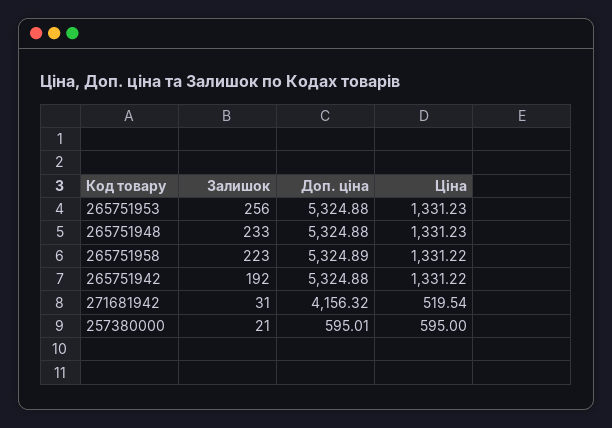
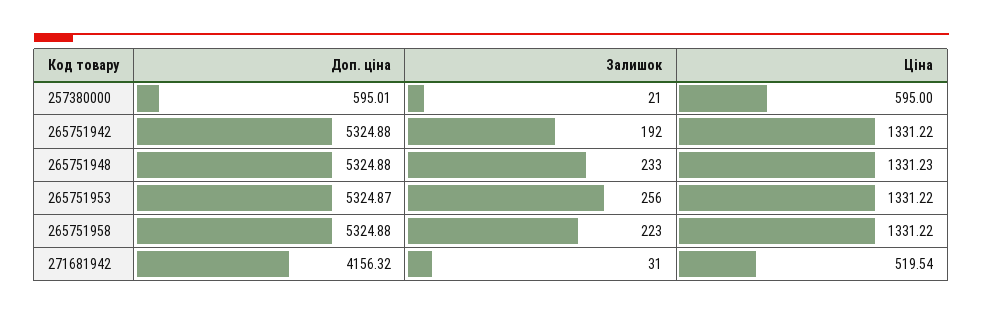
Доп. ціна, 265751953: 5324.88 -> 5324.87
Ціна, 265751953: 1331.23 -> 1331.22
Доп. ціна, 265751958: 5324.89 -> 5324.88

